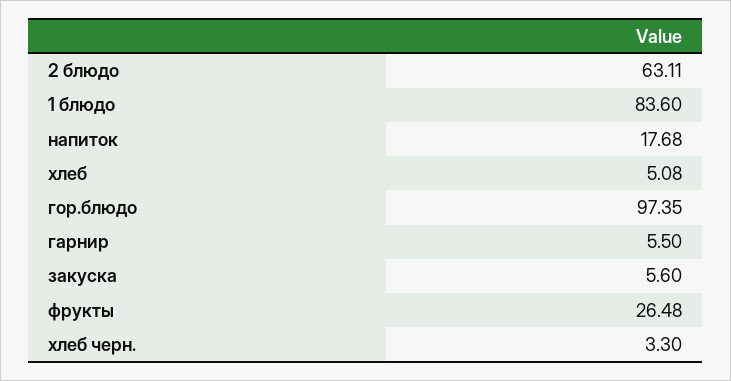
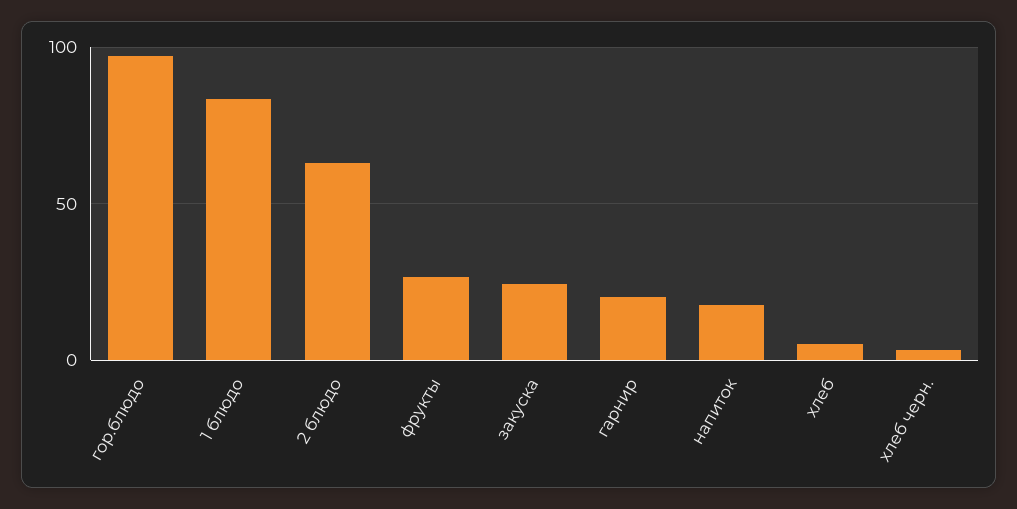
гарнир: 5.5 -> 20
закуска: 5.6 -> 25

